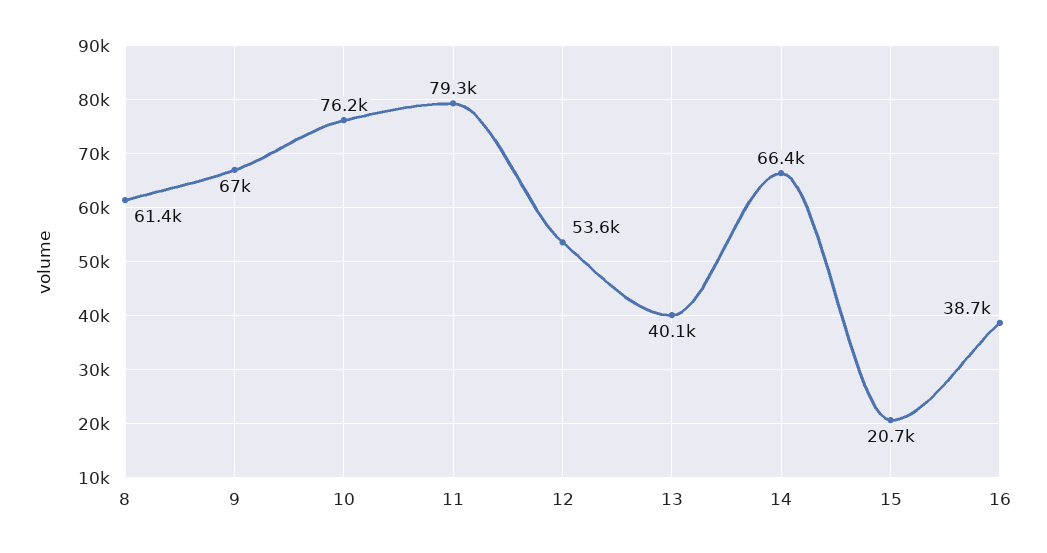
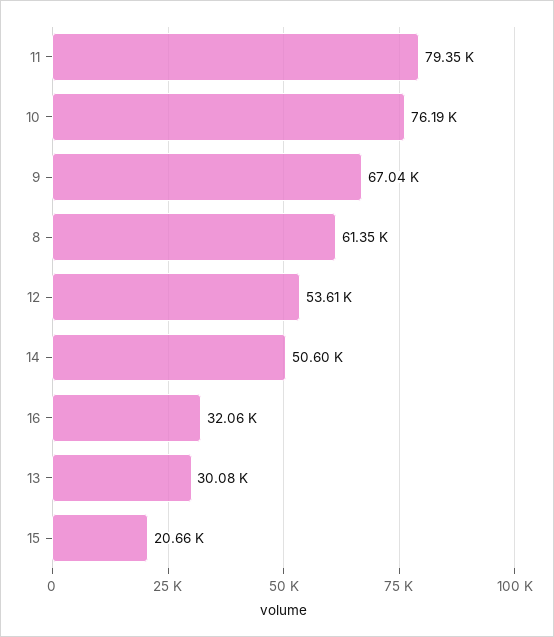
13: 40100 -> 30080
14: 66400 -> 50600
16: 38700 -> 32060

